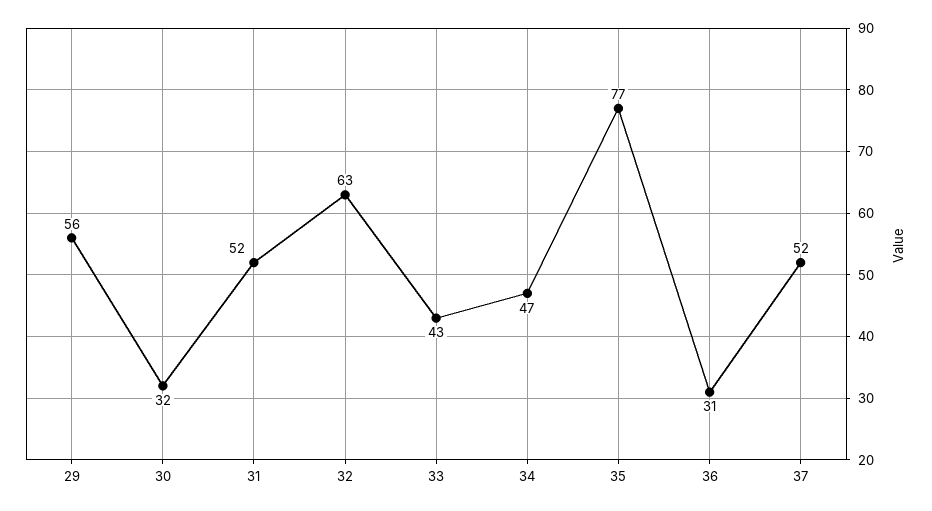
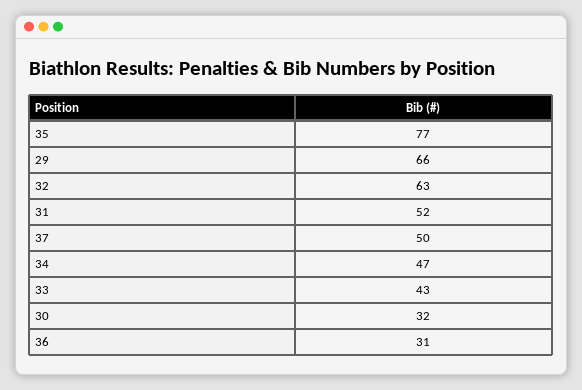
29: 56 -> 66
37: 52 -> 50

